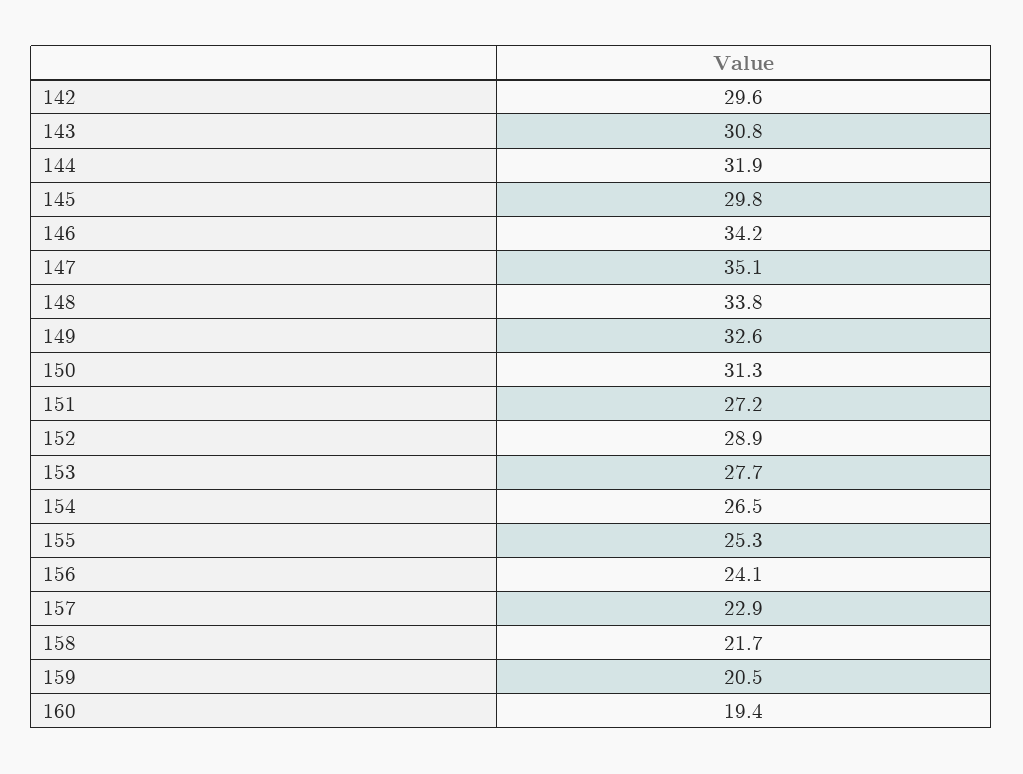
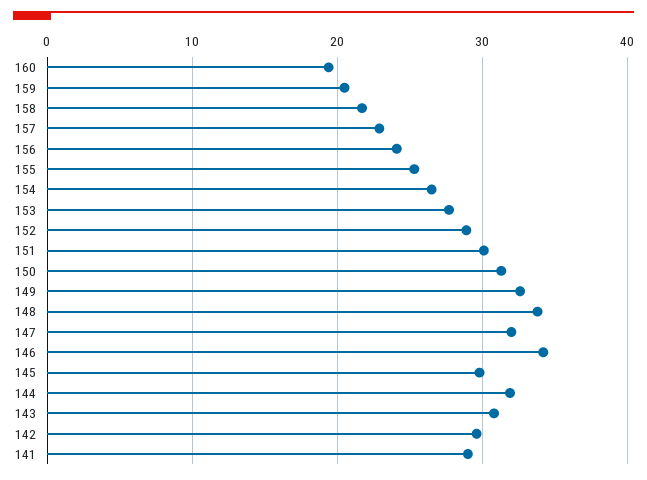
147: 35.1 -> 32
151: 27.2 -> 30
141: none -> 29

